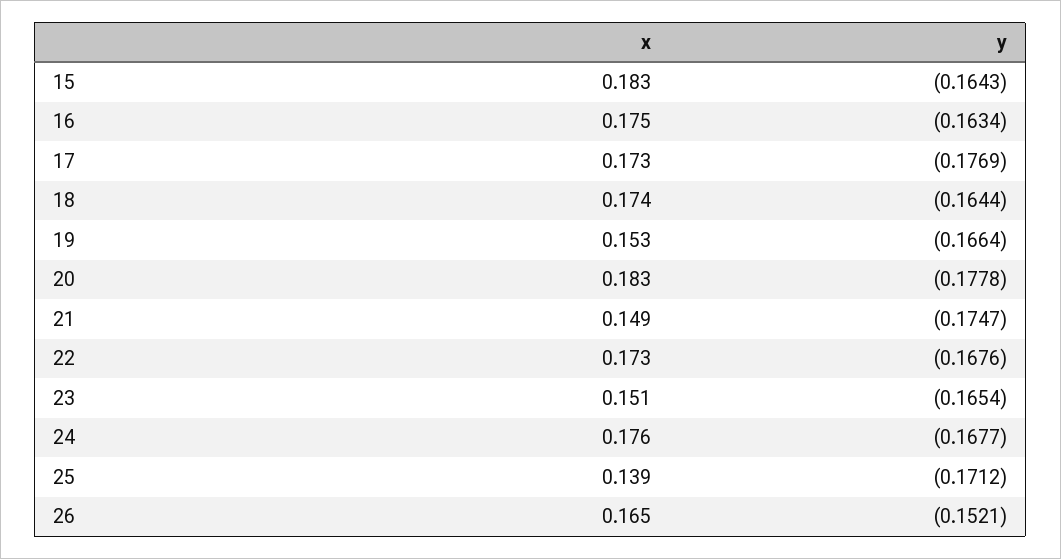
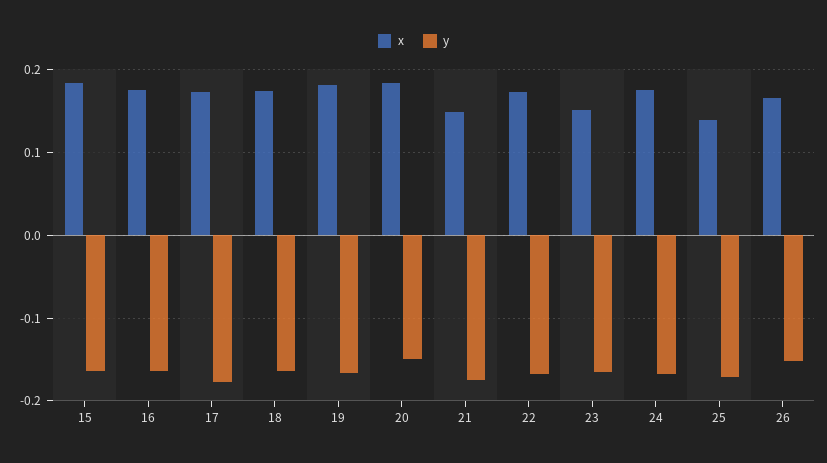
x, 19: 0.153 -> 0.18
y, 20: -0.1778 -> -0.15

